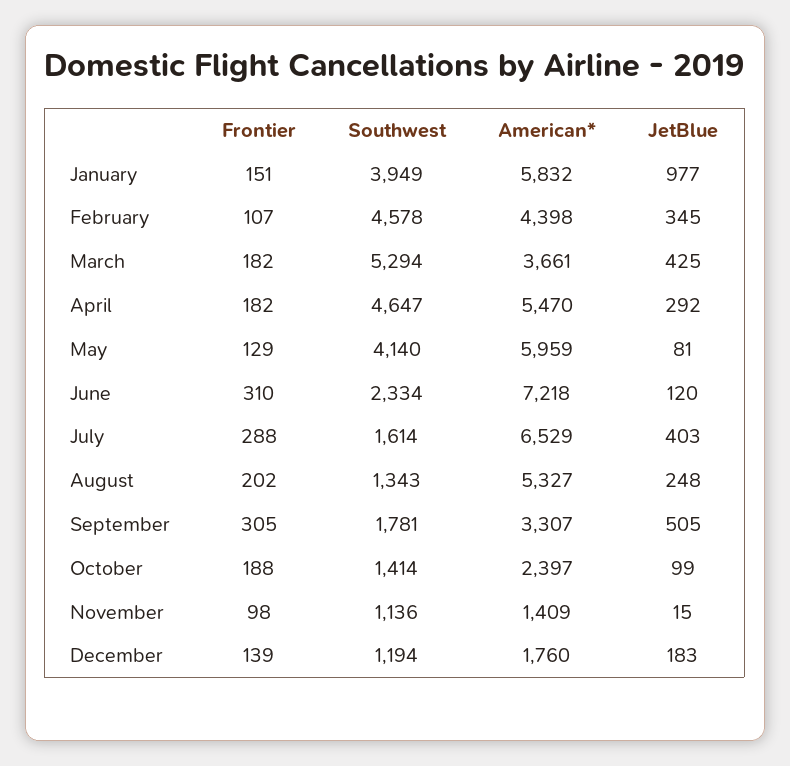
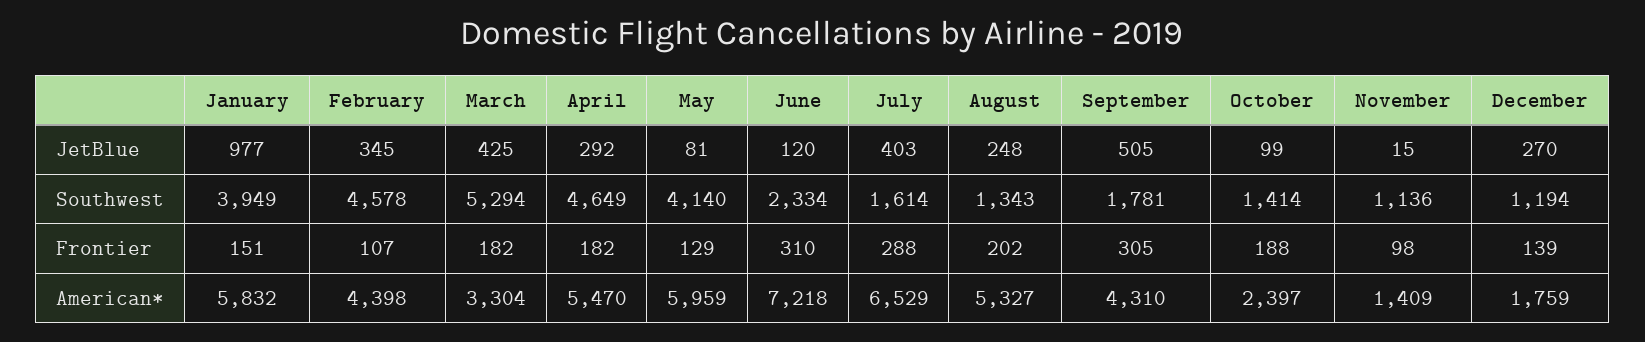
American*, March: 3661 -> 3304
Southwest, April: 4647 -> 4649
American*, September: 3307 -> 4310
American*, December: 1760 -> 1759
JetBlue, December: 183 -> 270

